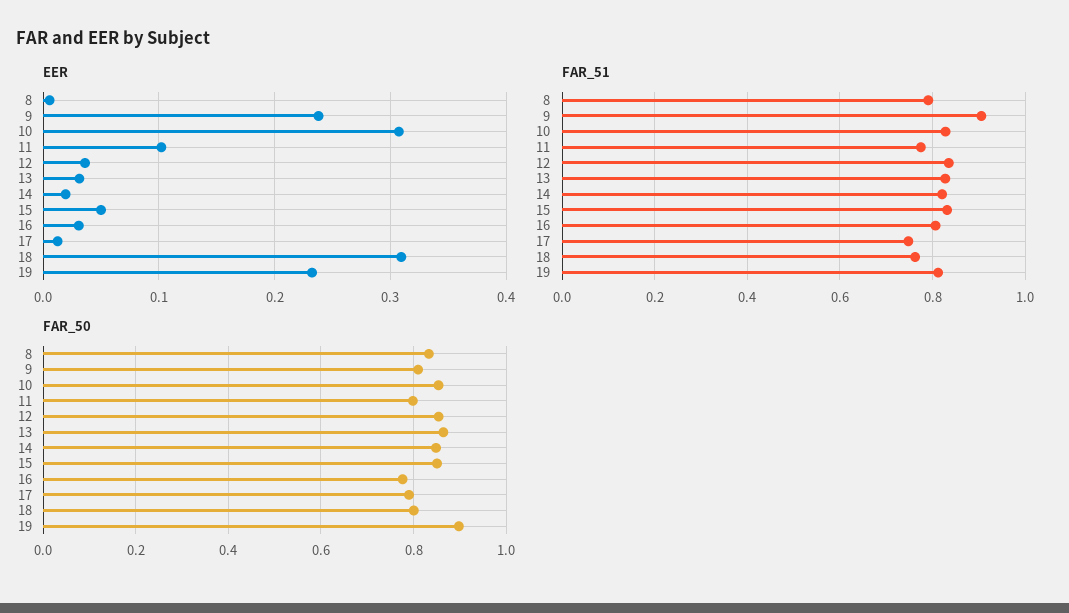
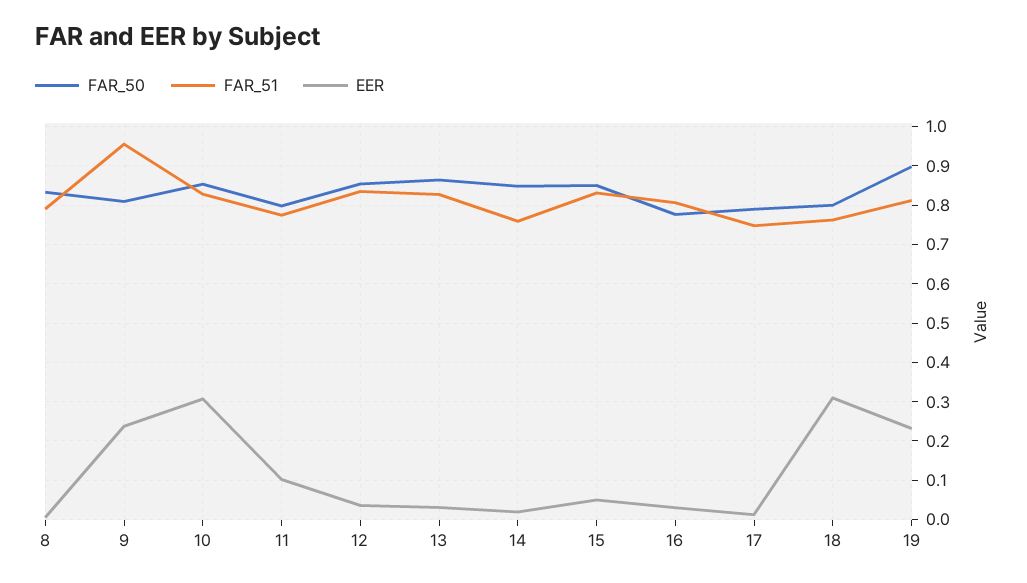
FAR_51, 9: 0.9 -> 0.96
FAR_51, 14: 0.82 -> 0.76

